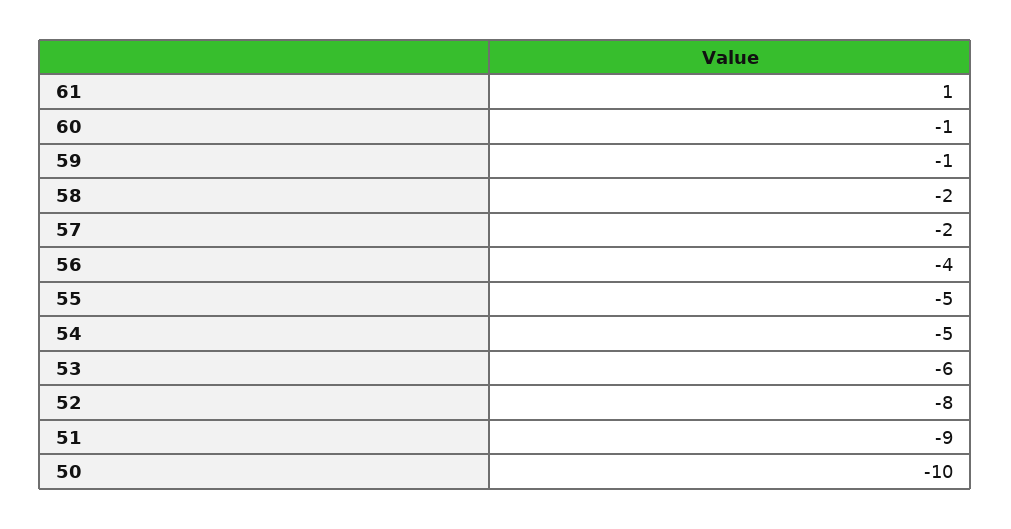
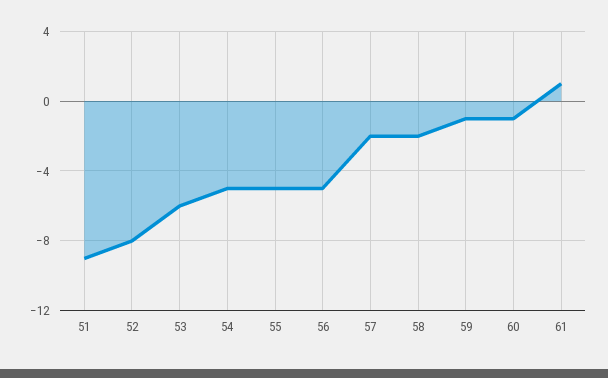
56: -4 -> -5
50: -10 -> none

